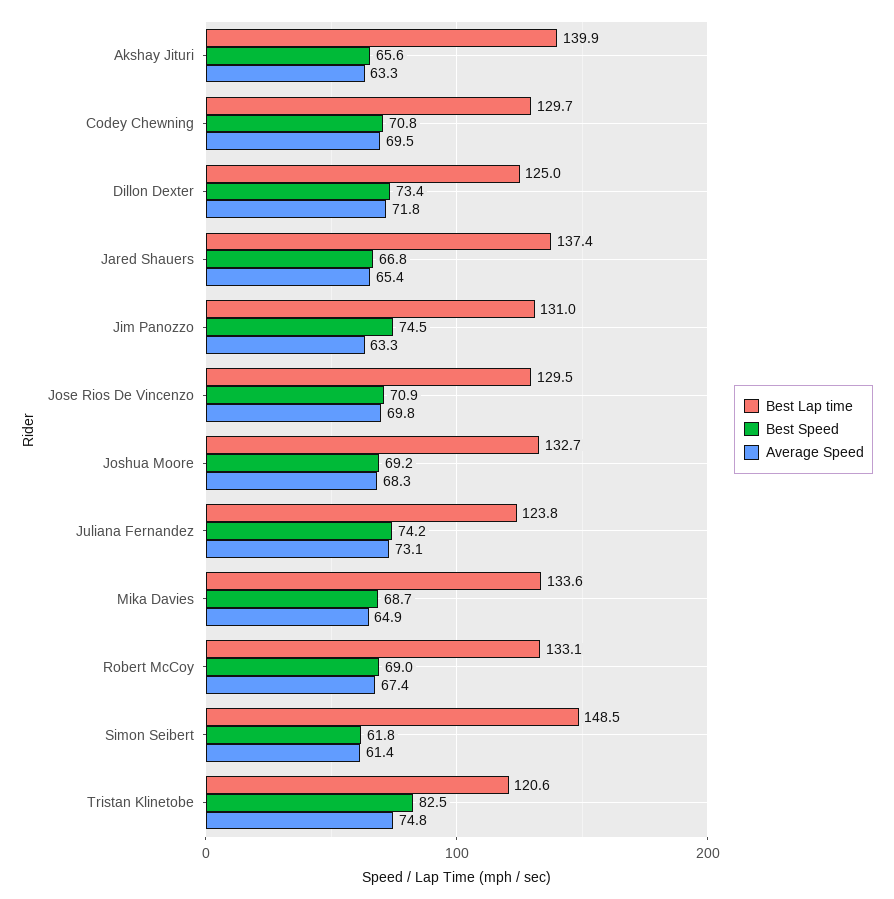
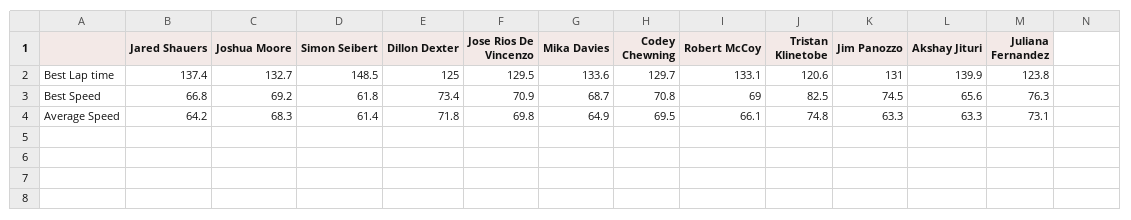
Average Speed, Jared Shauers: 65.4 -> 64.2
Best Speed, Juliana Fernandez: 74.2 -> 76.3
Average Speed, Robert McCoy: 67.4 -> 66.1

